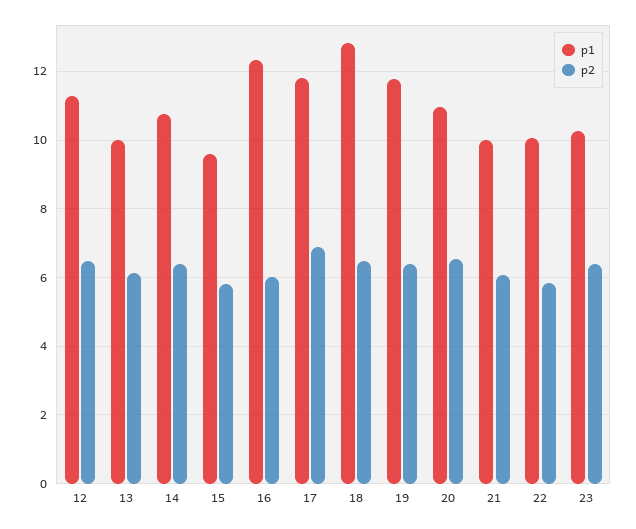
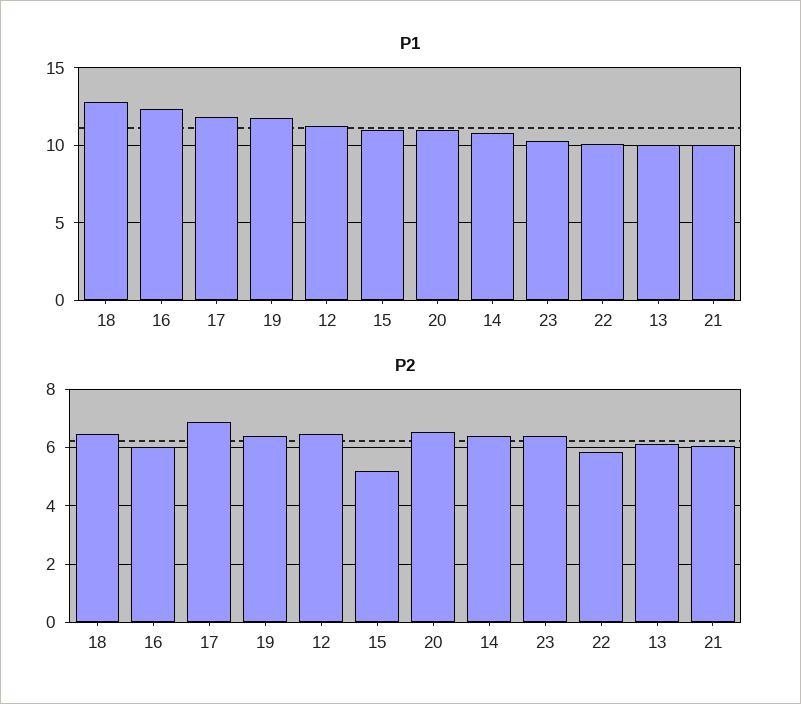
p1, 15: 9.6 -> 11
p2, 15: 5.8 -> 5.25

